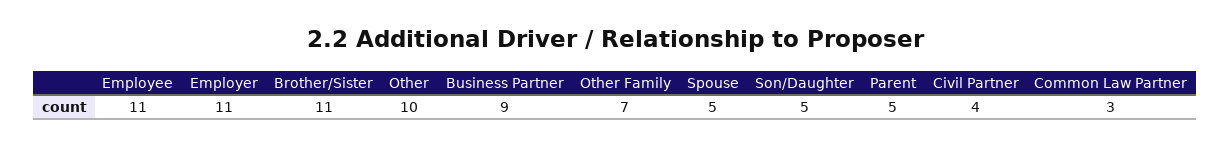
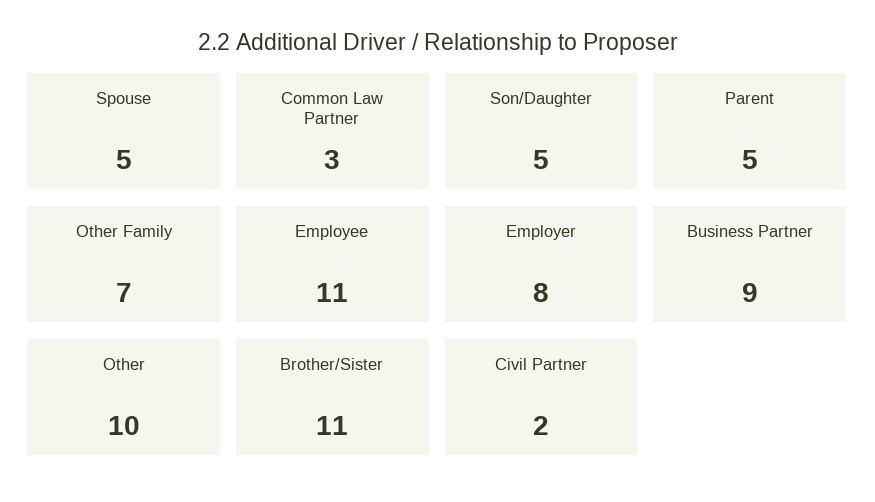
Employer: 11 -> 8
Civil Partner: 4 -> 2

